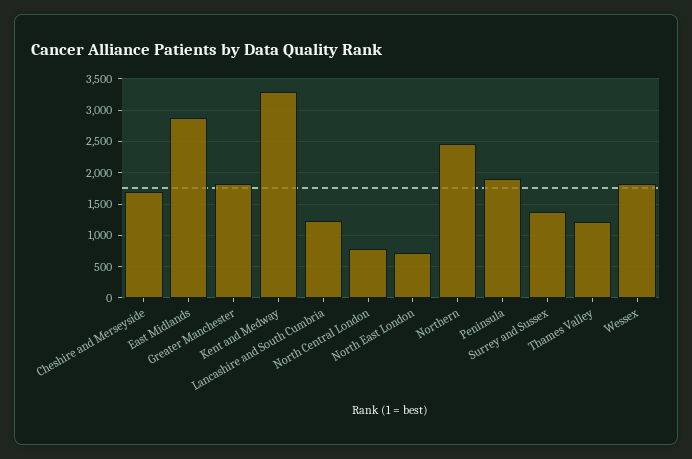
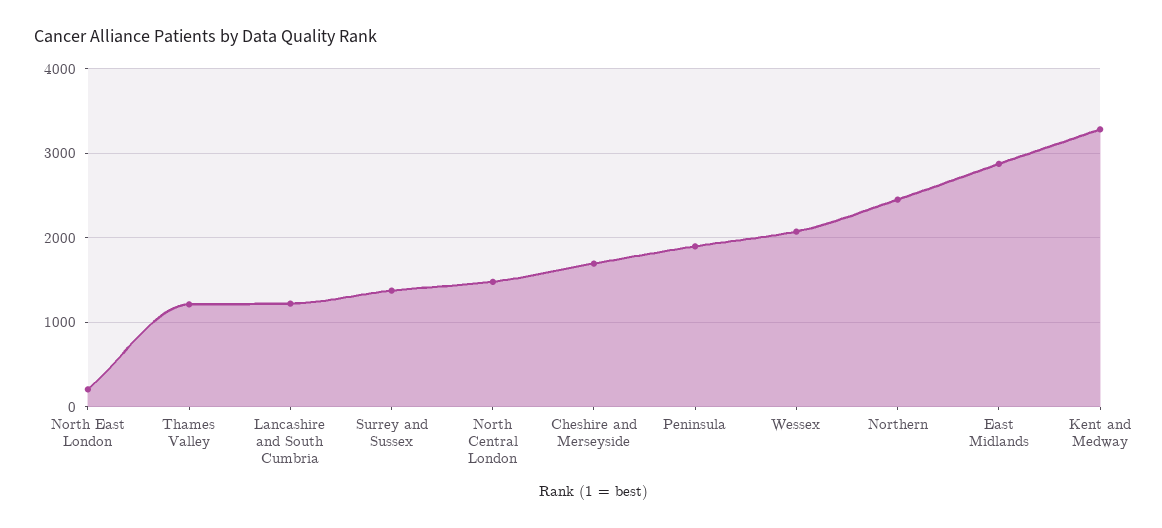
Greater Manchester: 1800 -> none
North Central London: 800 -> 1500
North East London: 700 -> 200
Wessex: 1800 -> 2100

